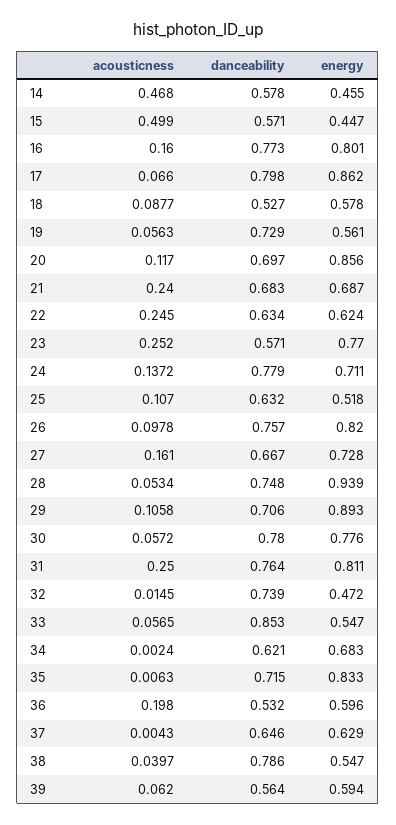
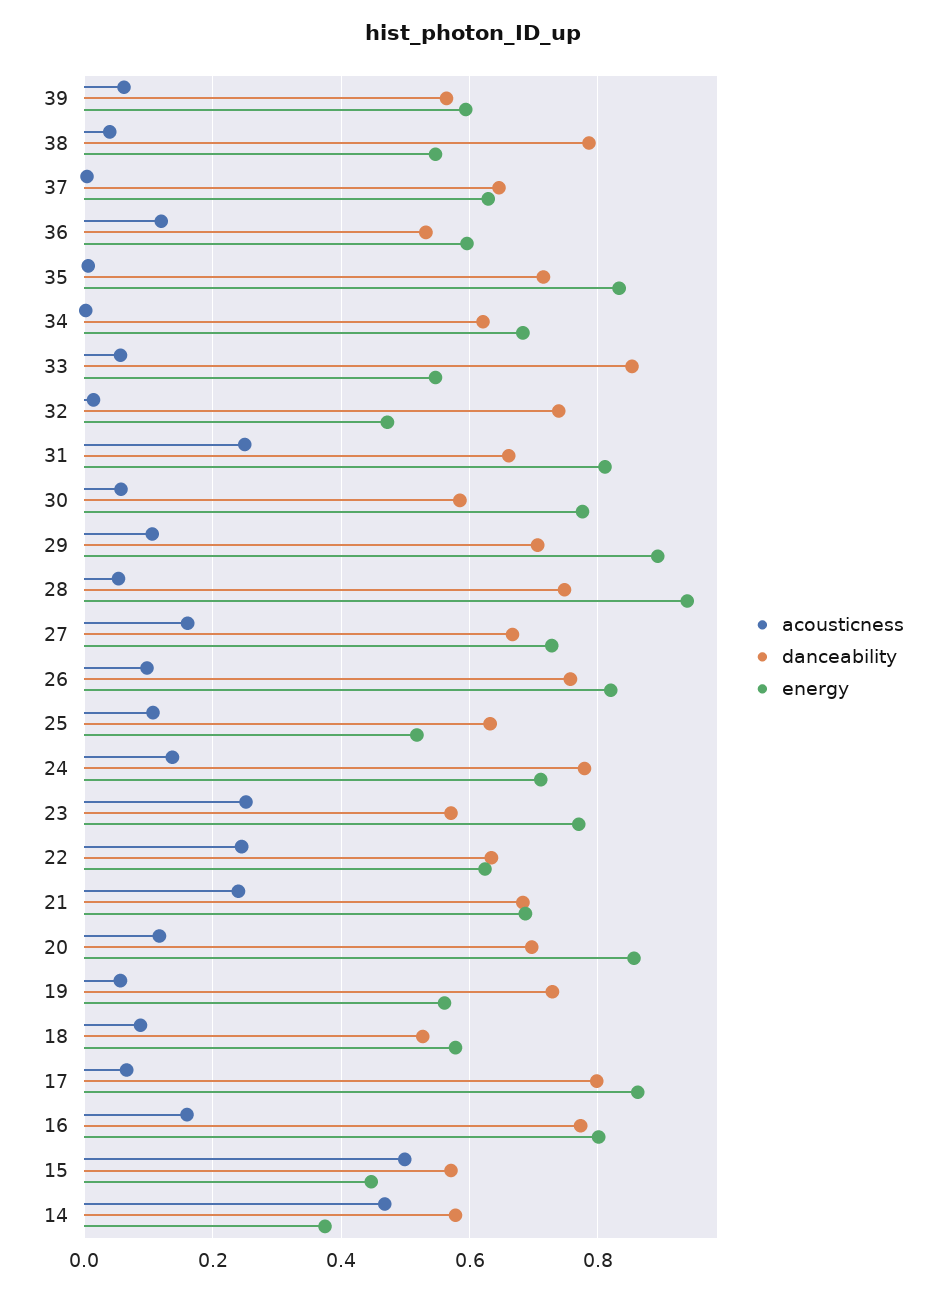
energy, 14: 0.455 -> 0.38
danceability, 30: 0.78 -> 0.58
danceability, 31: 0.764 -> 0.66
acousticness, 36: 0.198 -> 0.12

